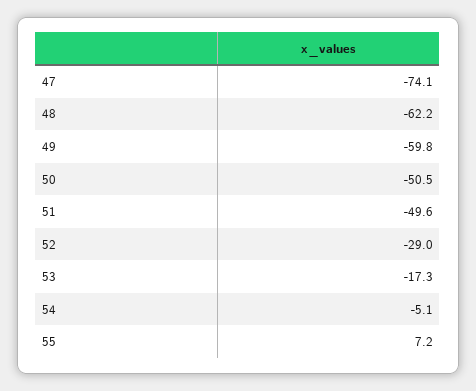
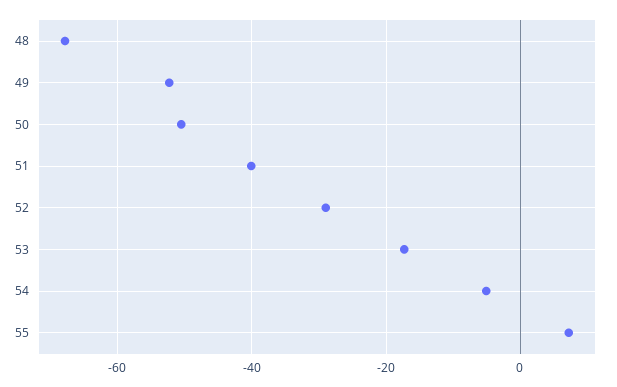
47: -74.1 -> none
48: -62.2 -> -68
49: -59.8 -> -52
51: -49.6 -> -40

